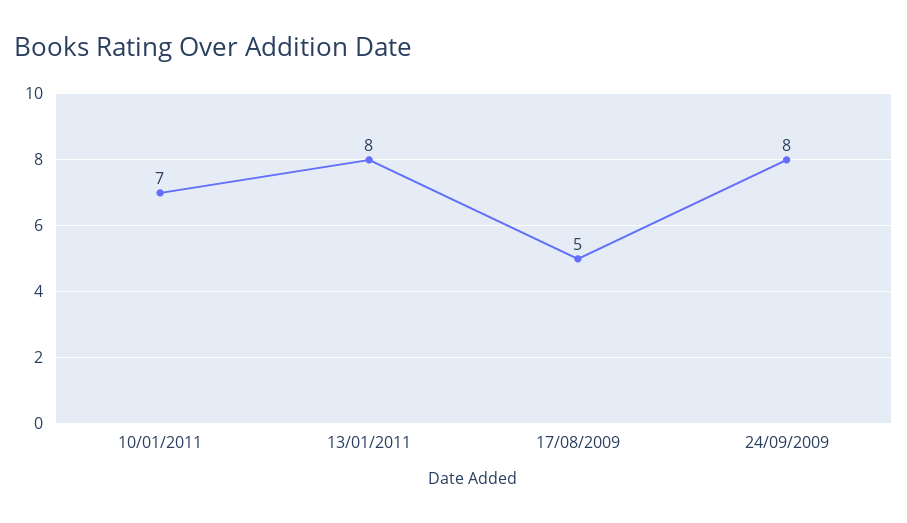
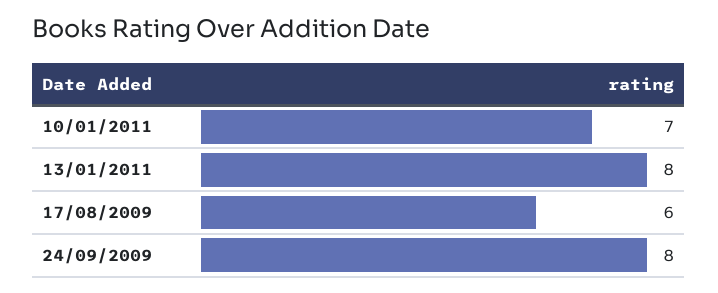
17/08/2009: 5 -> 6

